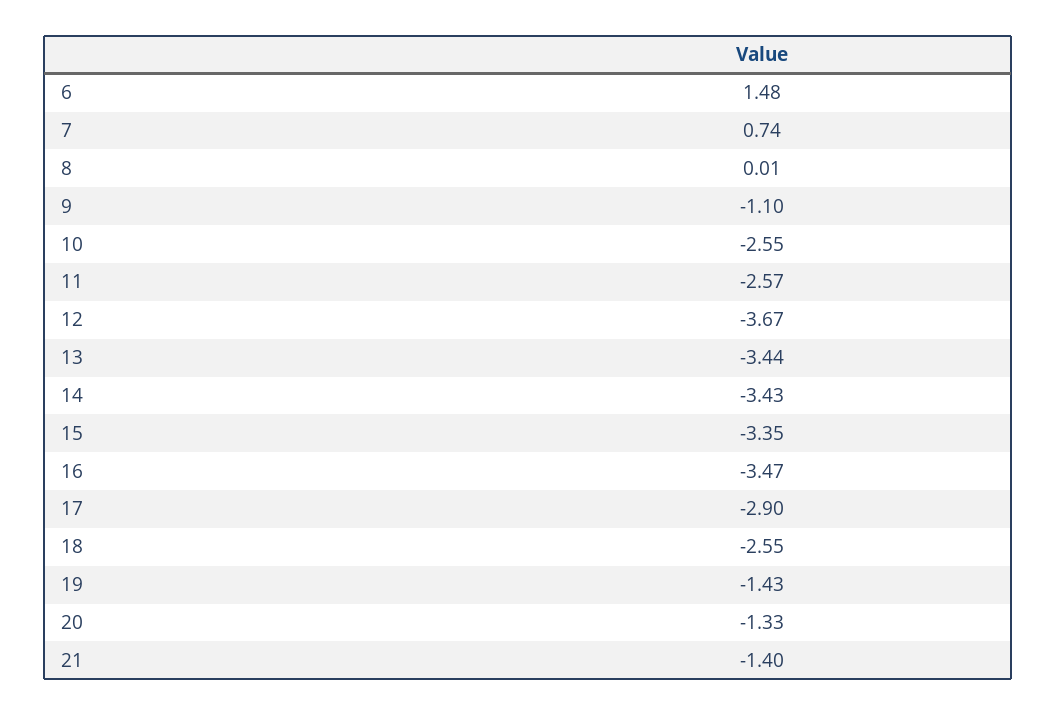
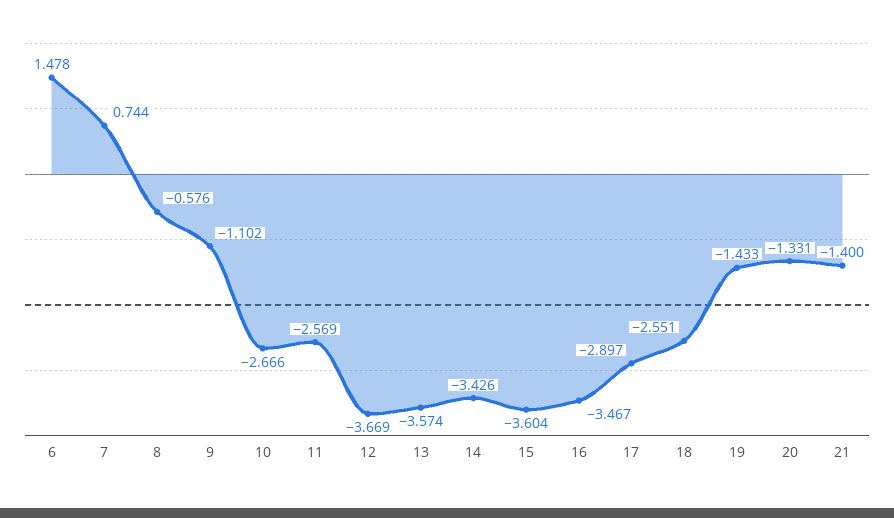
8: 0.01 -> -0.576
10: -2.55 -> -2.666
13: -3.44 -> -3.574
15: -3.35 -> -3.604

